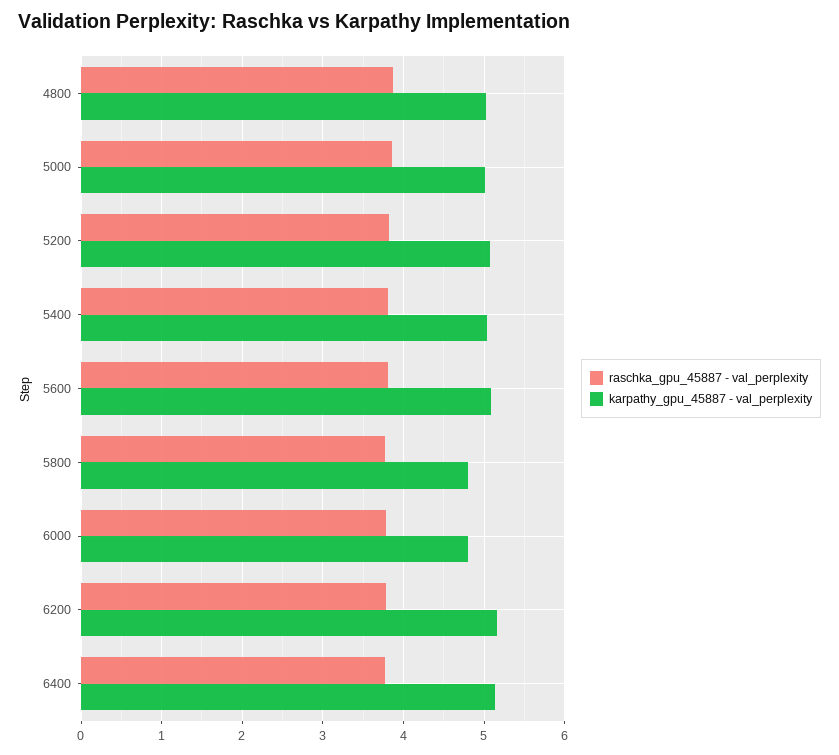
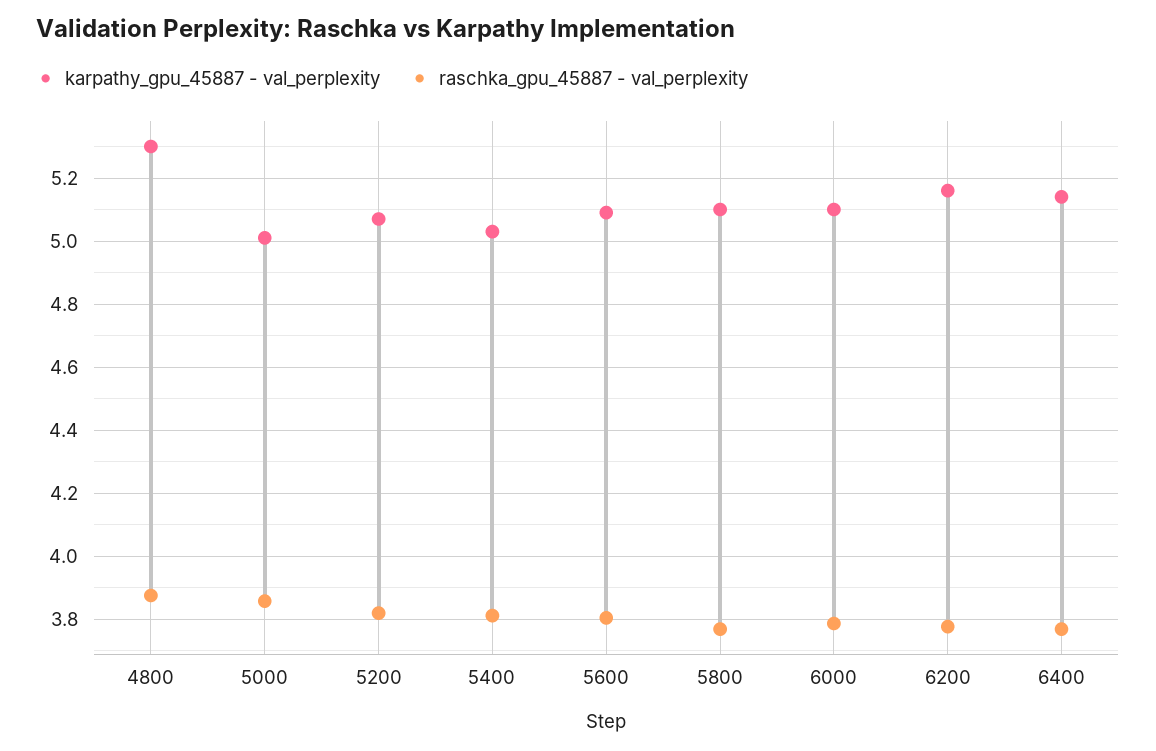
karpathy_gpu_45887 - val_perplexity, 4800: 5 -> 5.3
karpathy_gpu_45887 - val_perplexity, 5800: 4.8 -> 5.1
karpathy_gpu_45887 - val_perplexity, 6000: 4.8 -> 5.1

